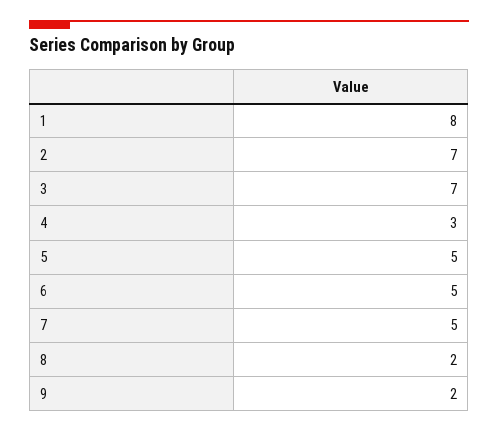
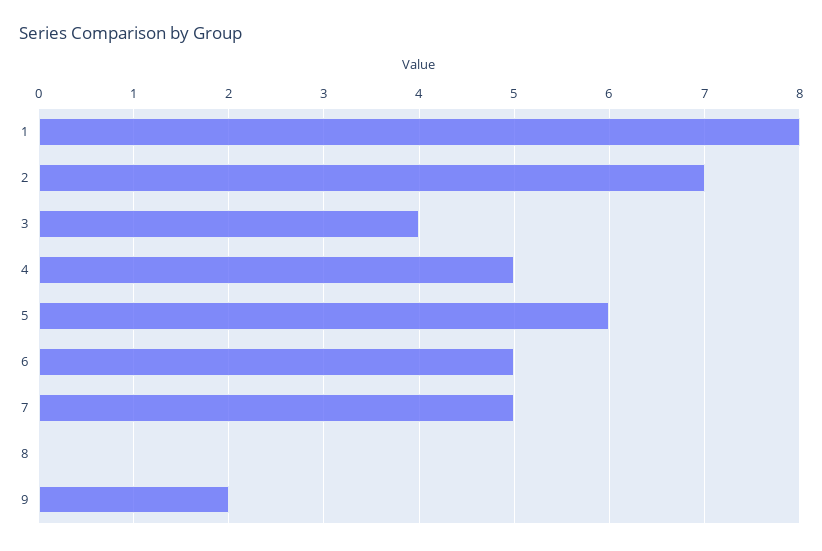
3: 7 -> 4
4: 3 -> 5
5: 5 -> 6
8: 2 -> 0

